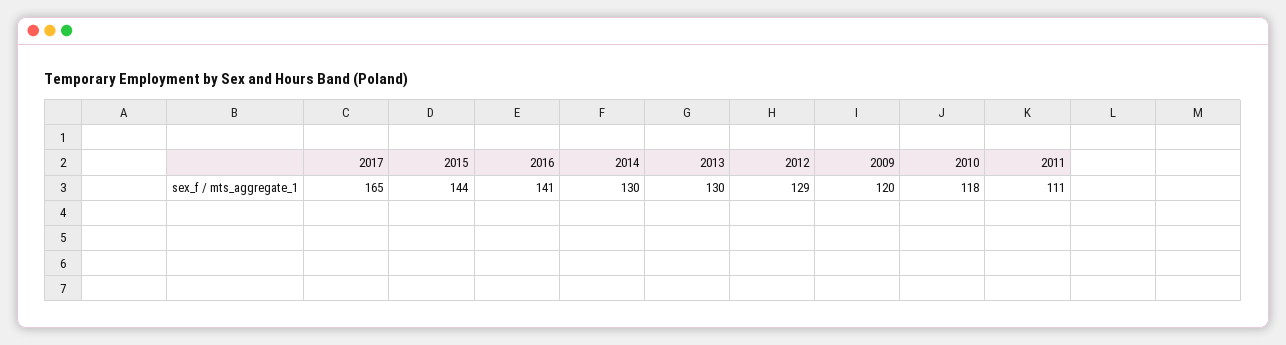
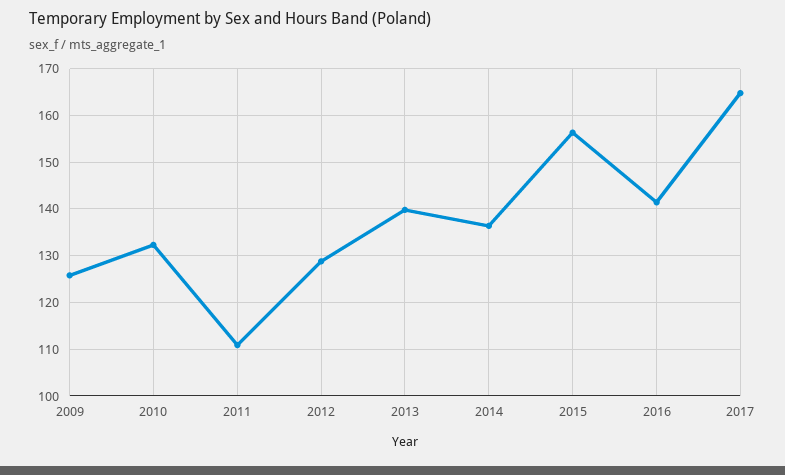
2015: 144 -> 156
2014: 130 -> 136
2013: 130 -> 140
2009: 120 -> 126
2010: 118 -> 132

